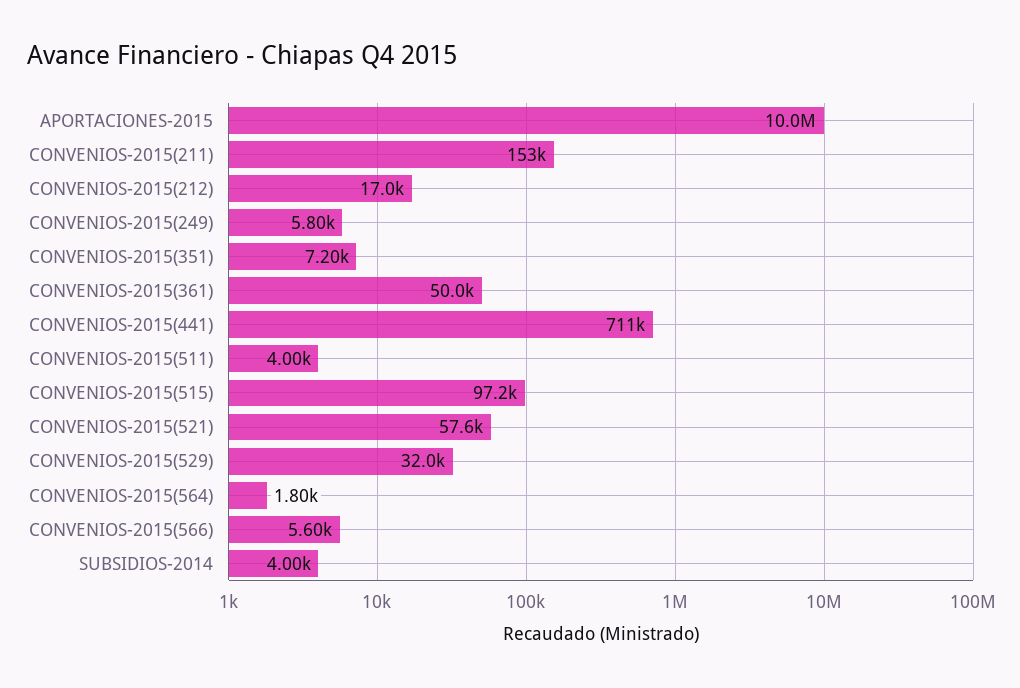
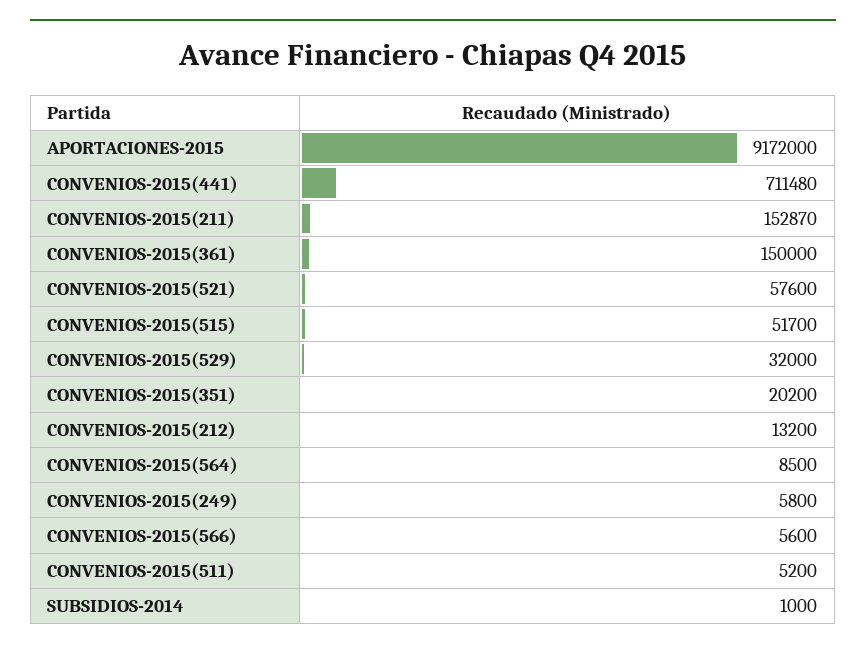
APORTACIONES-2015: 10000000 -> 9172000
CONVENIOS-2015(212): 17000 -> 13200
CONVENIOS-2015(351): 7200 -> 20200
CONVENIOS-2015(361): 50000 -> 150000
CONVENIOS-2015(511): 4000 -> 5200
CONVENIOS-2015(515): 97200 -> 51700
CONVENIOS-2015(564): 1800 -> 8500
SUBSIDIOS-2014: 4000 -> 1000

